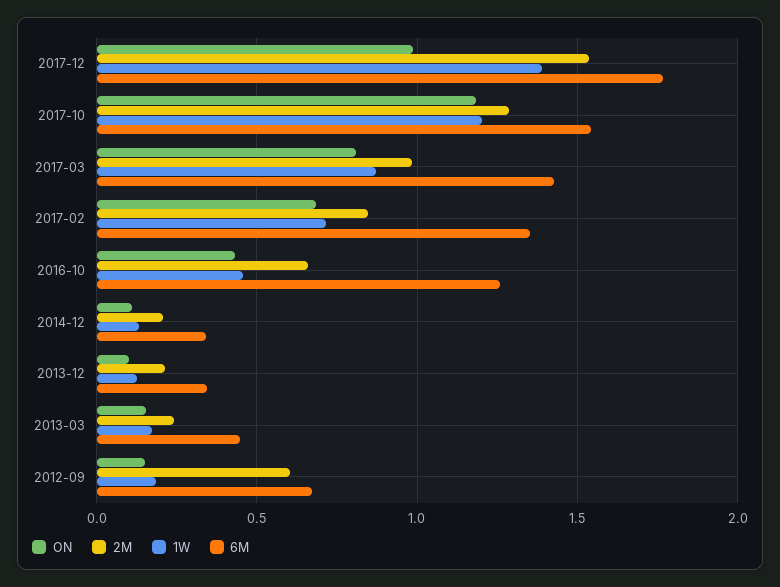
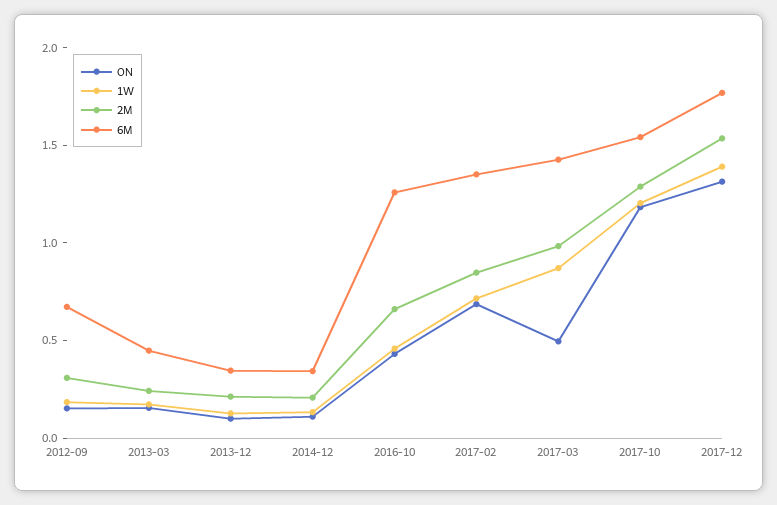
ON, 2017-12: 1 -> 1.3
ON, 2017-03: 0.8 -> 0.5
2M, 2012-09: 0.6 -> 0.3

